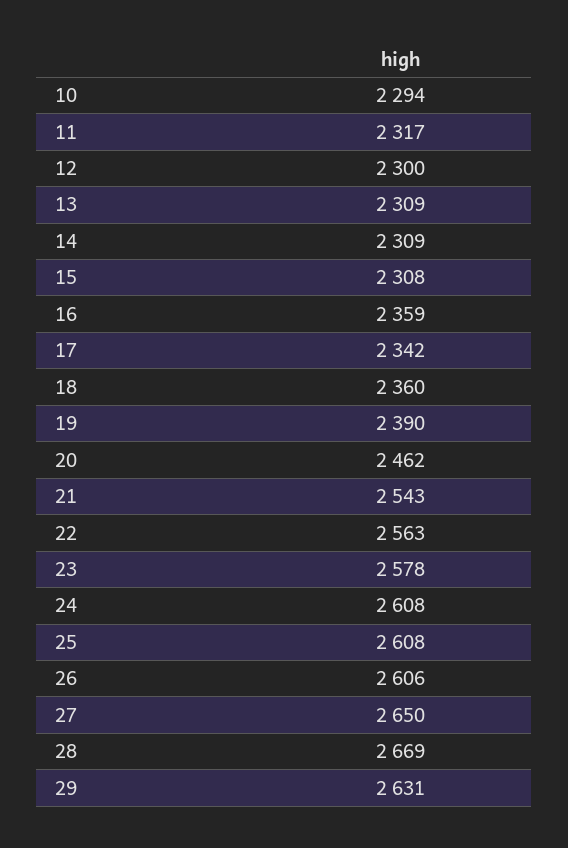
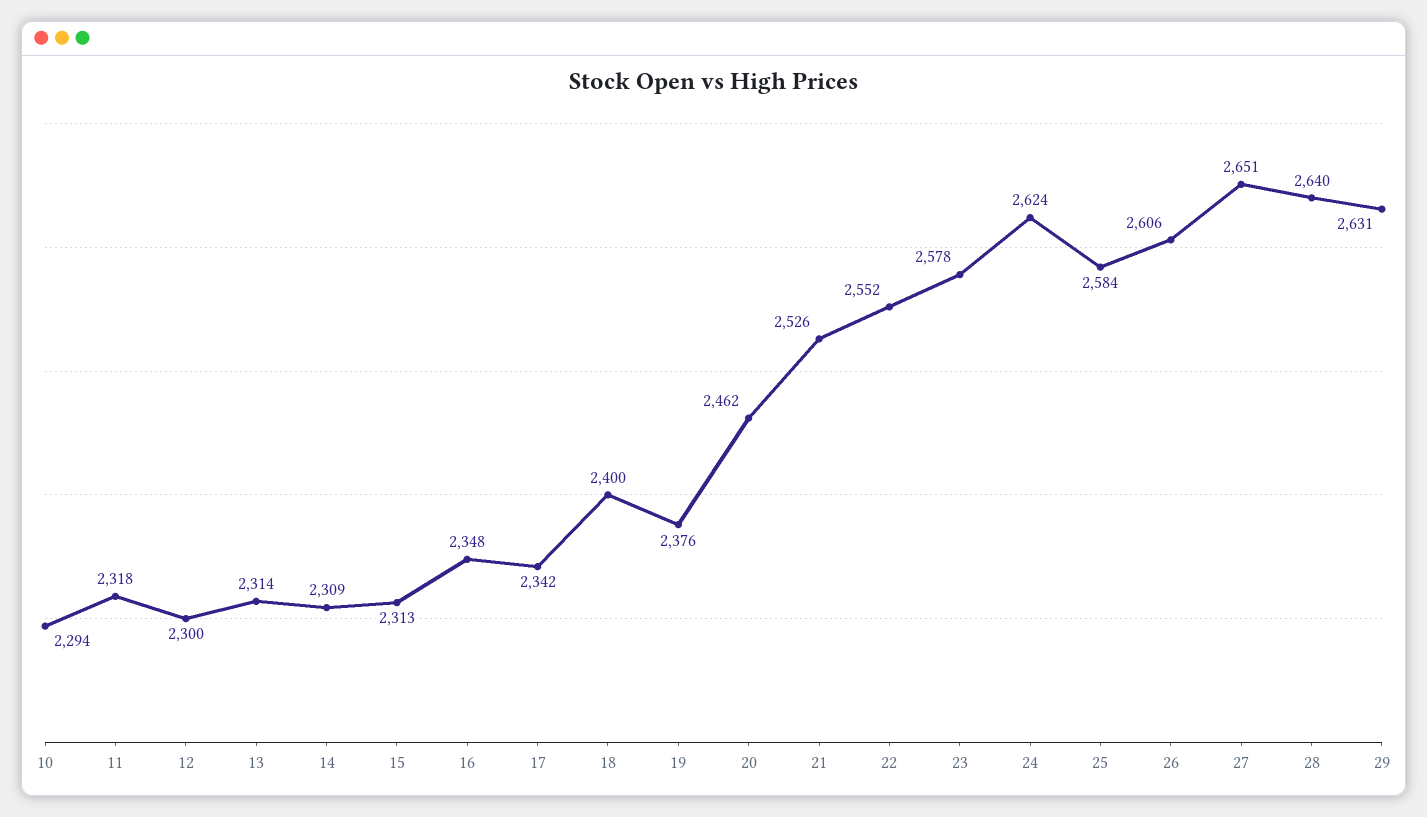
11: 2317 -> 2318
13: 2309 -> 2314
15: 2308 -> 2313
16: 2359 -> 2348
18: 2360 -> 2400
19: 2390 -> 2376
21: 2543 -> 2526
22: 2563 -> 2552
24: 2608 -> 2624
25: 2608 -> 2584
27: 2650 -> 2651
28: 2669 -> 2640

